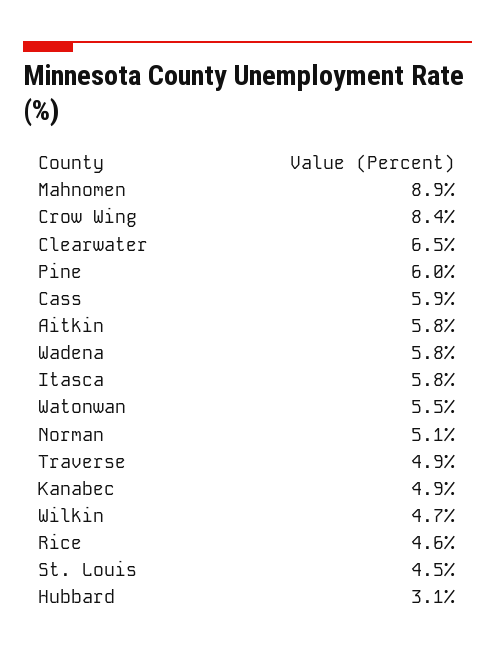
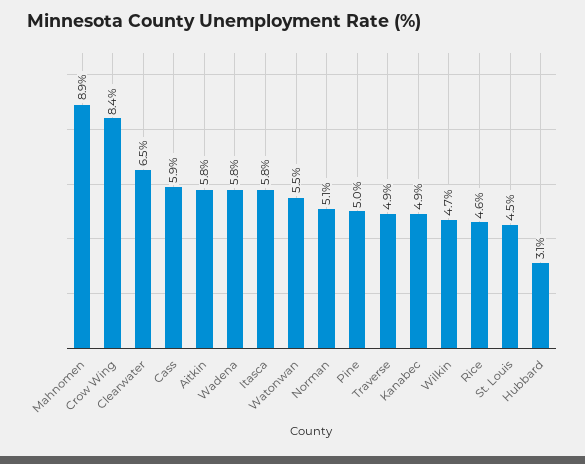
Pine: 6 -> 5

